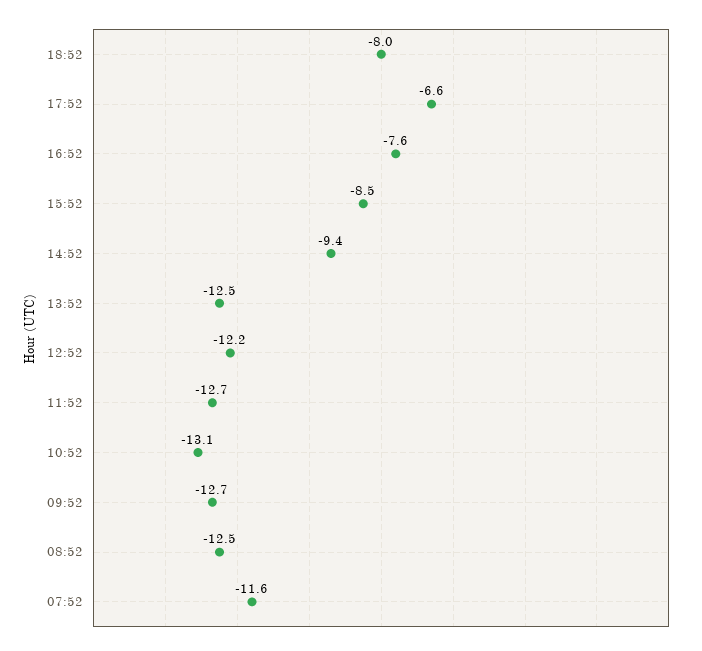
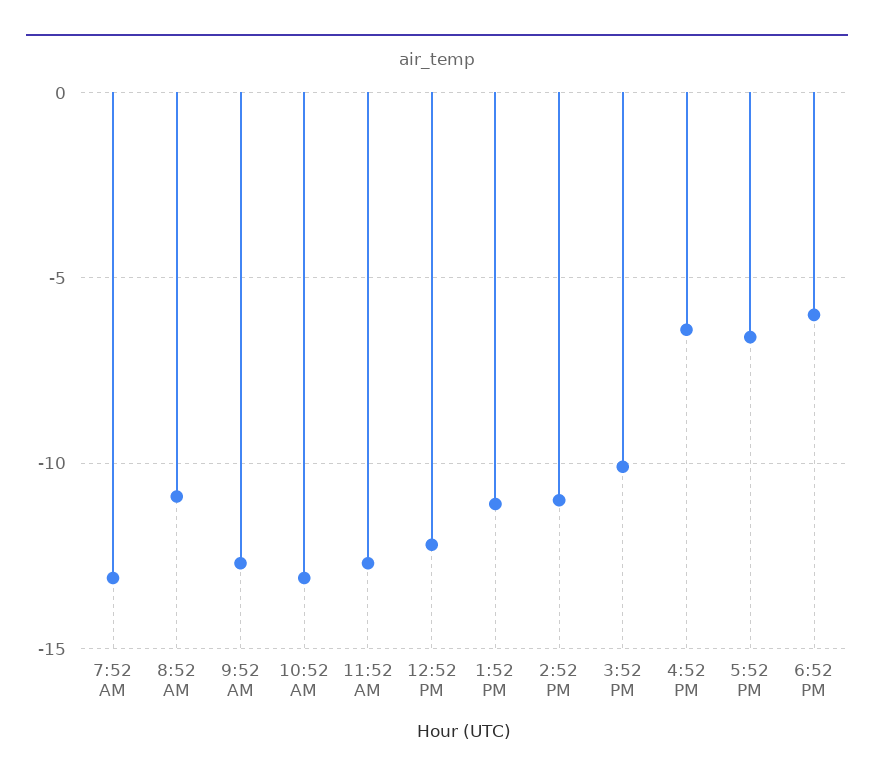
18:52: -8 -> -6
16:52: -7.6 -> -6.5
15:52: -8.5 -> -10
14:52: -9.4 -> -11
13:52: -12.5 -> -11
08:52: -12.5 -> -11
07:52: -11.6 -> -13

